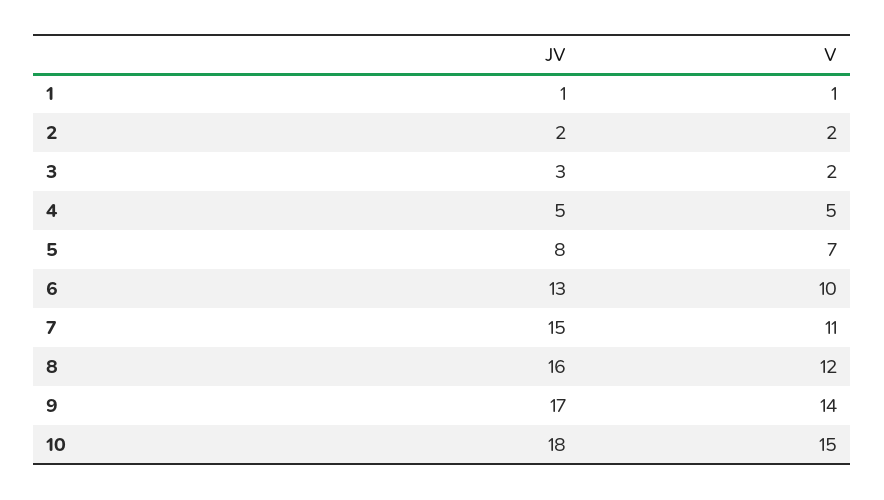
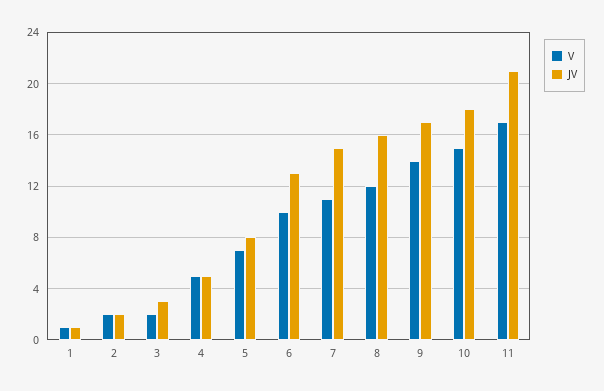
V, 11: none -> 17
JV, 11: none -> 21

